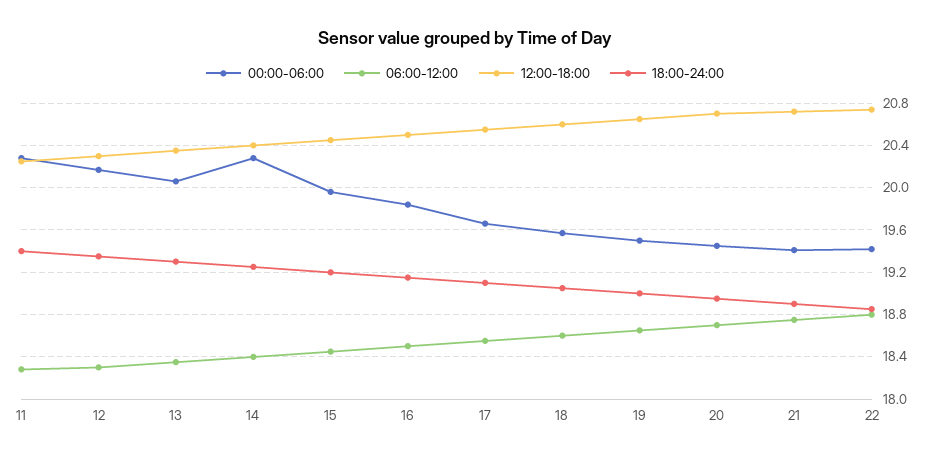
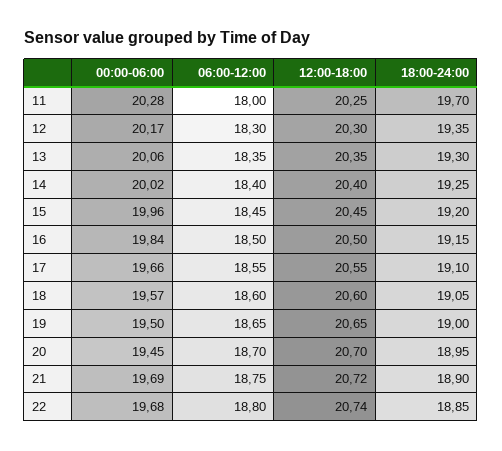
06:00-12:00, 11: 18.3 -> 18
18:00-24:00, 11: 19.4 -> 19.7
00:00-06:00, 14: 20.3 -> 20.02
00:00-06:00, 21: 19.4 -> 19.69
00:00-06:00, 22: 19.4 -> 19.68

